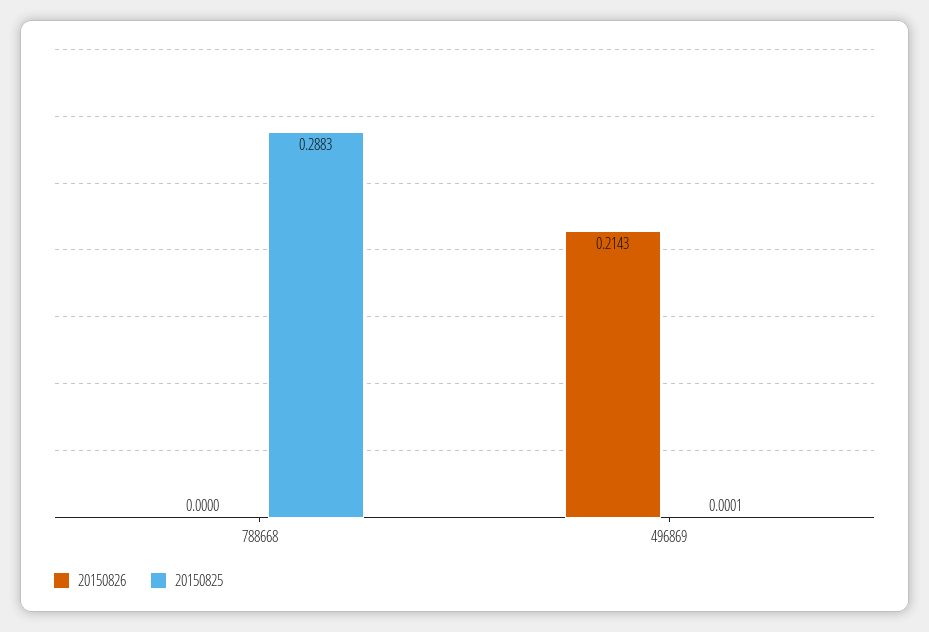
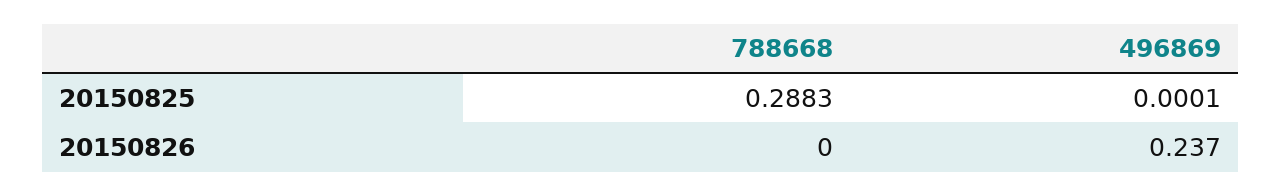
20150826, 496869: 0.2143 -> 0.237

